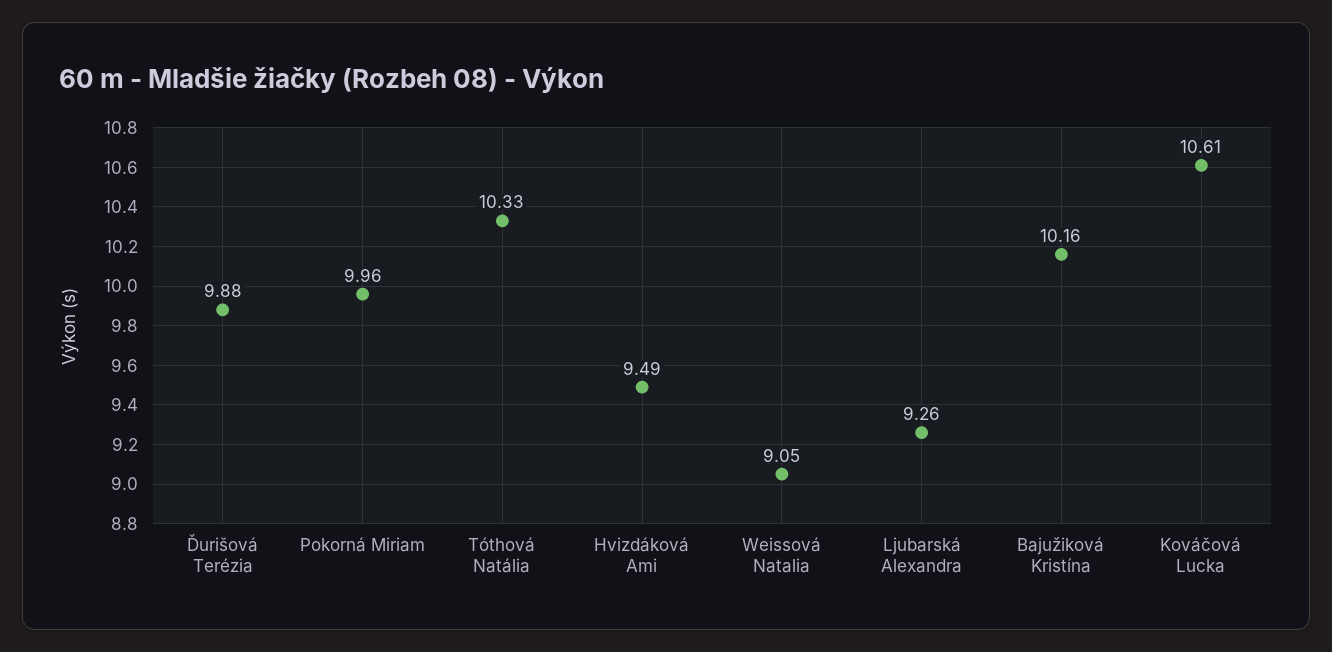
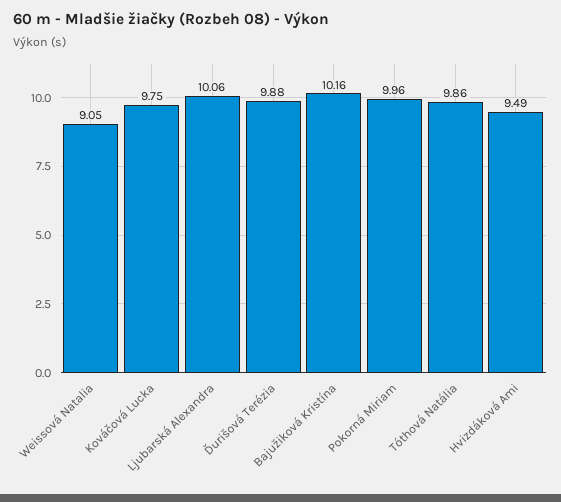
Tóthová Natália: 10.33 -> 9.86
Ljubarská Alexandra: 9.26 -> 10.06
Kováčová Lucka: 10.61 -> 9.75

